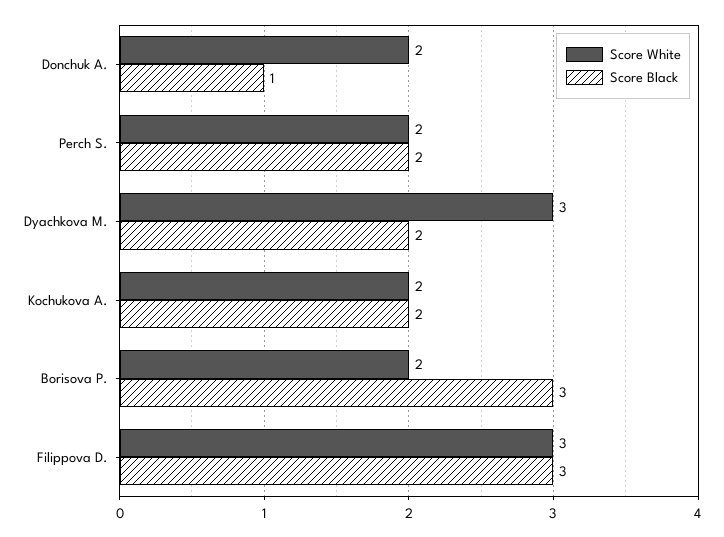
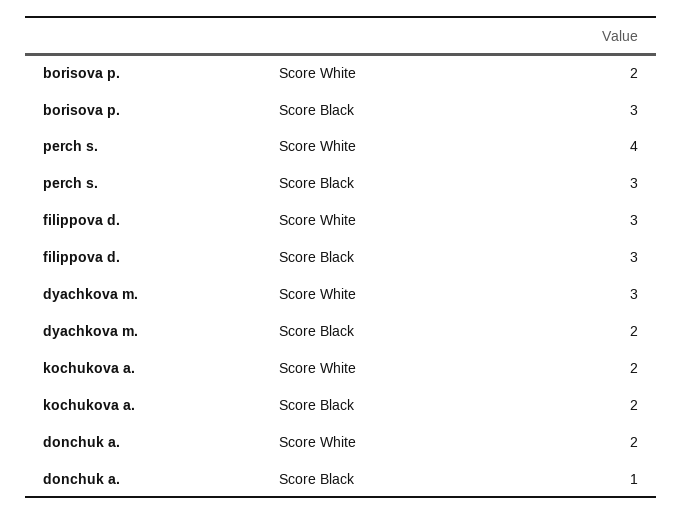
Score White, Perch S.: 2 -> 4
Score Black, Perch S.: 2 -> 3

